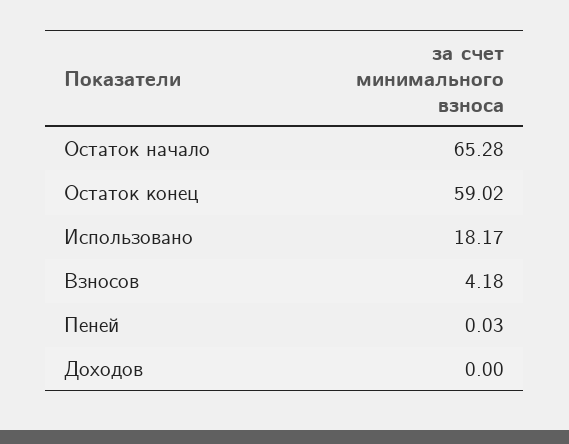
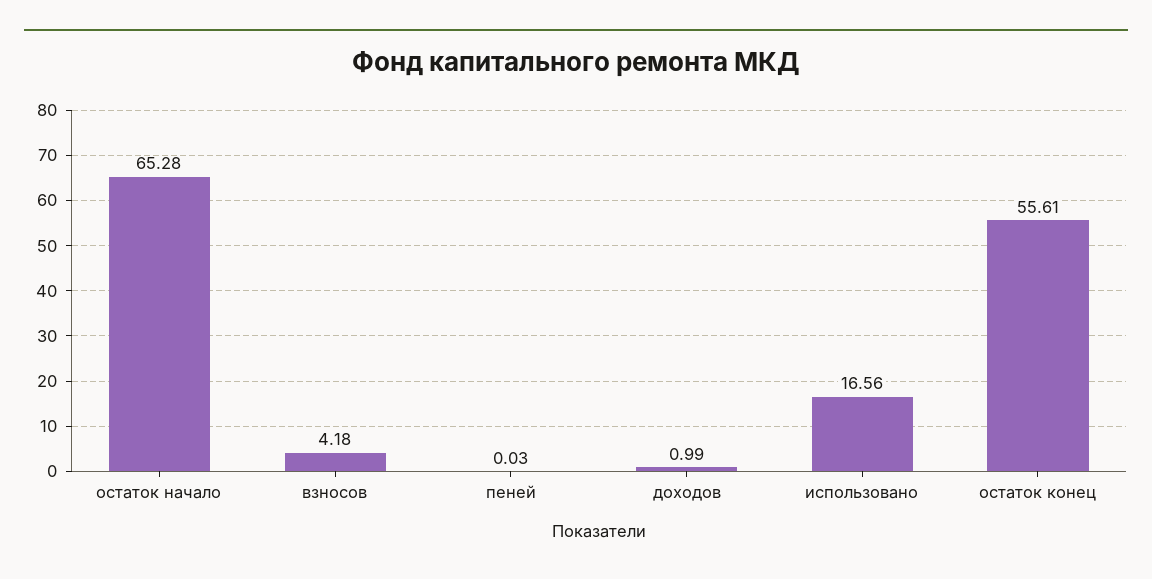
Остаток конец: 59.02 -> 55.61
Использовано: 18.17 -> 16.56
Доходов: 0 -> 0.99

